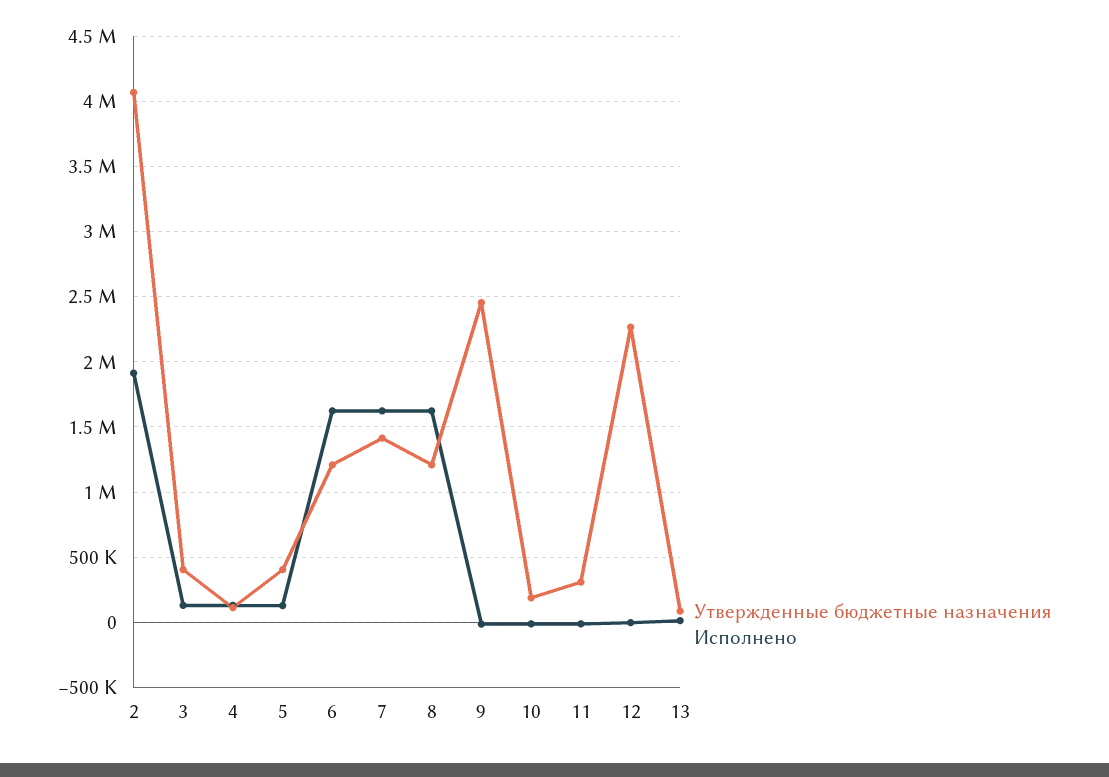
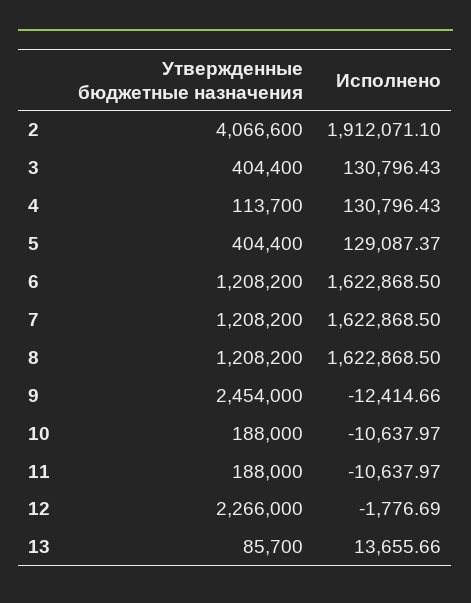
Утвержденные бюджетные назначения, 7: 1400000 -> 1208200
Утвержденные бюджетные назначения, 11: 300000 -> 188000

